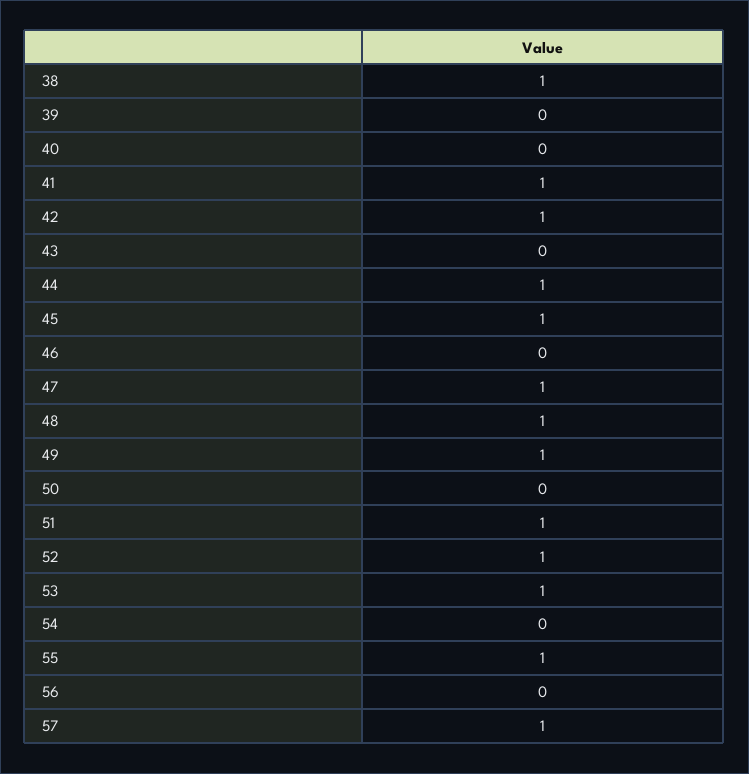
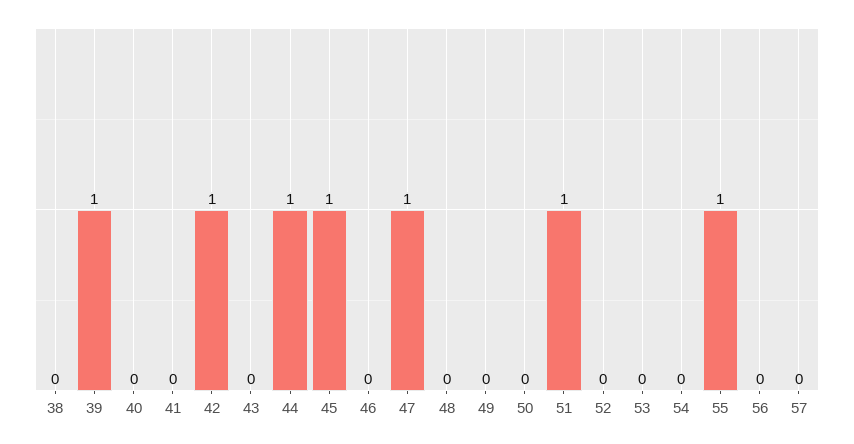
38: 1 -> 0
39: 0 -> 1
41: 1 -> 0
48: 1 -> 0
49: 1 -> 0
52: 1 -> 0
53: 1 -> 0
57: 1 -> 0

